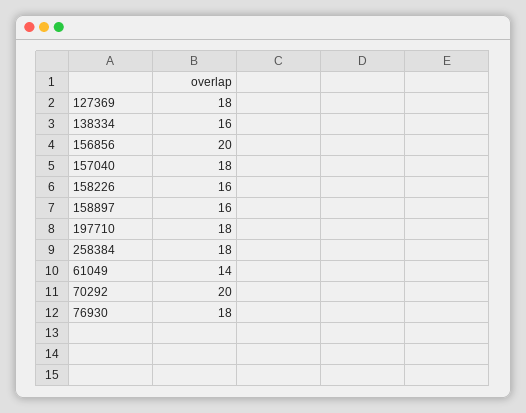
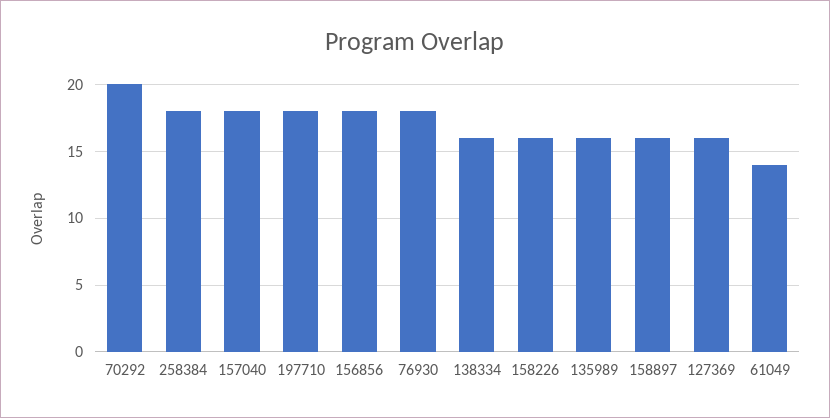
127369: 18 -> 16
156856: 20 -> 18
135989: none -> 16

